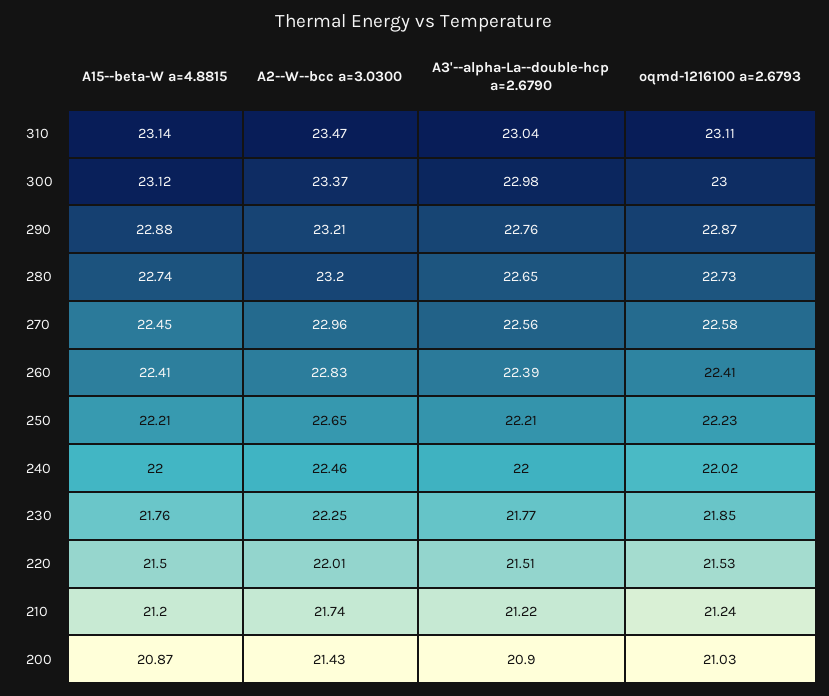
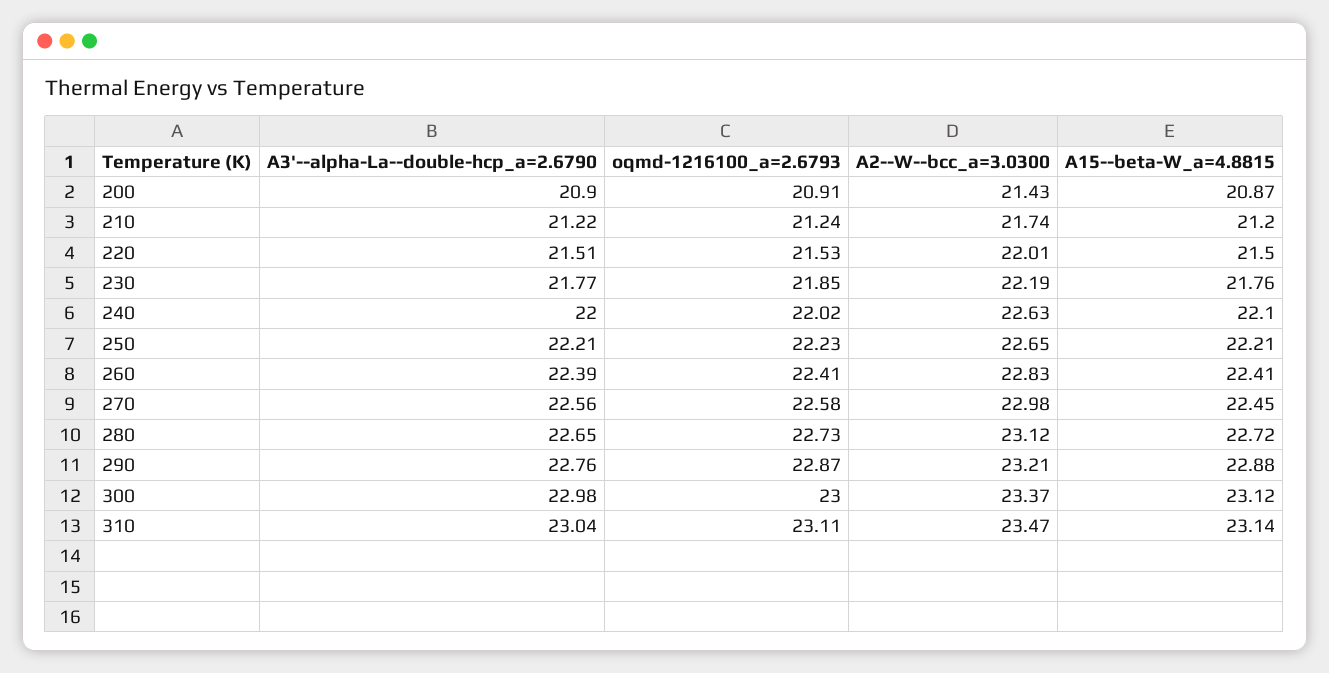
A15--beta-W a=4.8815, 280: 22.74 -> 22.72
A2--W--bcc a=3.0300, 280: 23.2 -> 23.12
A2--W--bcc a=3.0300, 270: 22.96 -> 22.98
A15--beta-W a=4.8815, 240: 22 -> 22.1
A2--W--bcc a=3.0300, 240: 22.46 -> 22.63
A2--W--bcc a=3.0300, 230: 22.25 -> 22.19
oqmd-1216100 a=2.6793, 200: 21.03 -> 20.91

